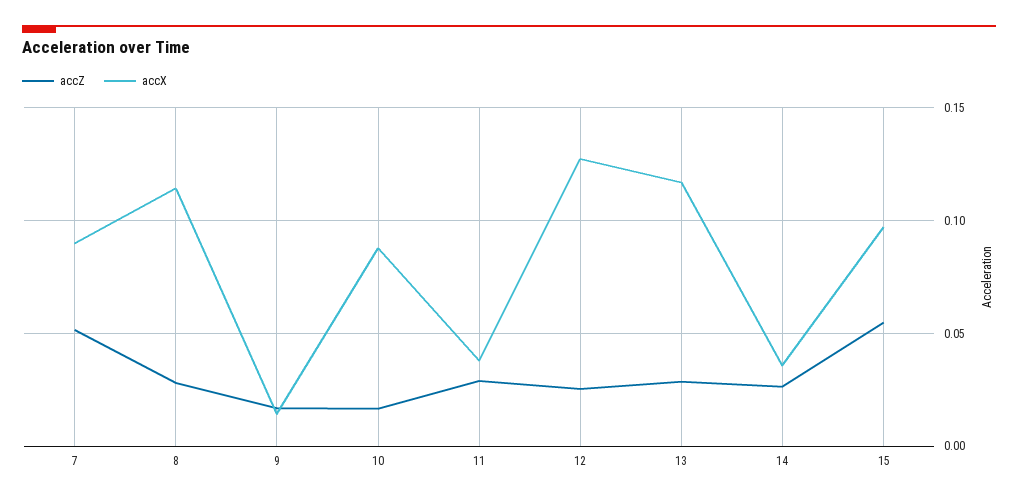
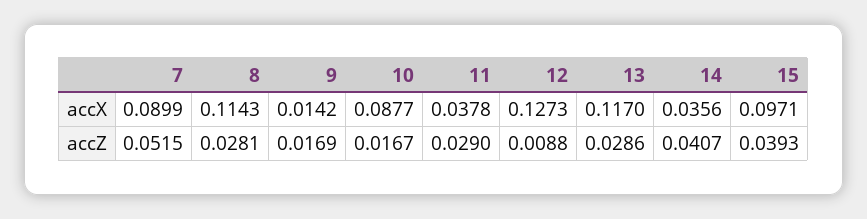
accZ, 12: 0.025 -> 0.0088
accZ, 14: 0.025 -> 0.0407
accZ, 15: 0.055 -> 0.0393

